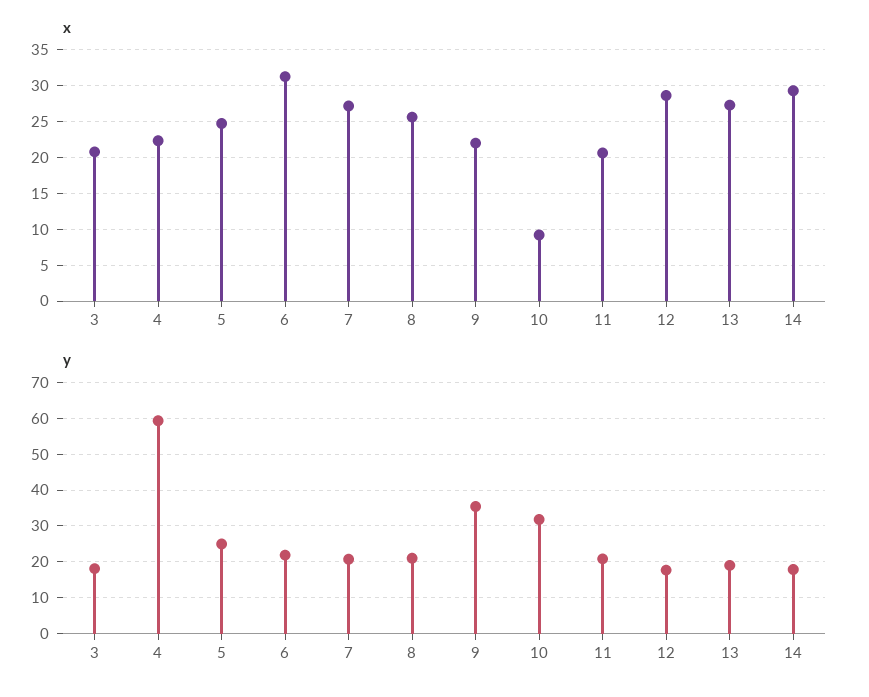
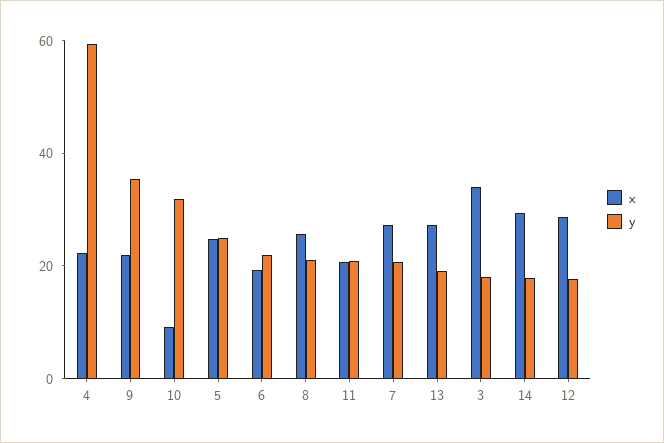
x, 3: 21 -> 35
x, 6: 31 -> 20

